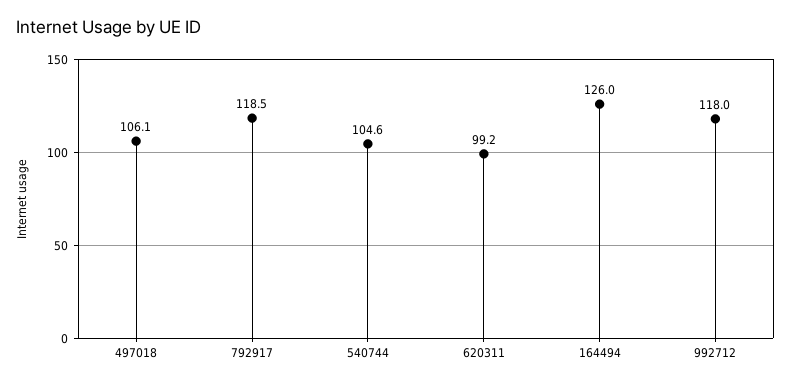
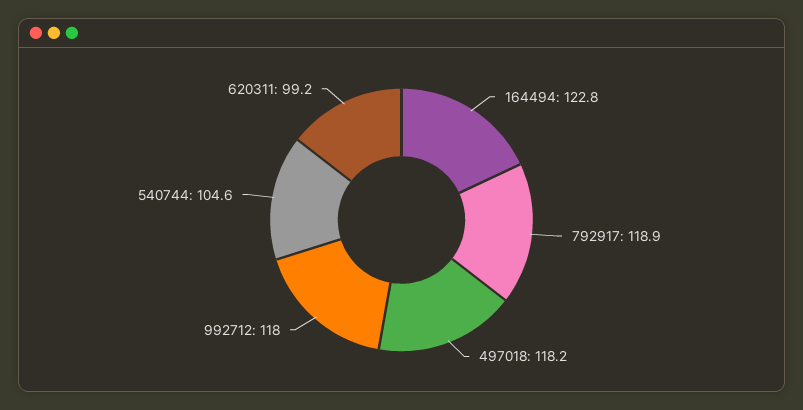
497018: 106.1 -> 118.2
792917: 118.5 -> 118.9
164494: 126 -> 122.8

